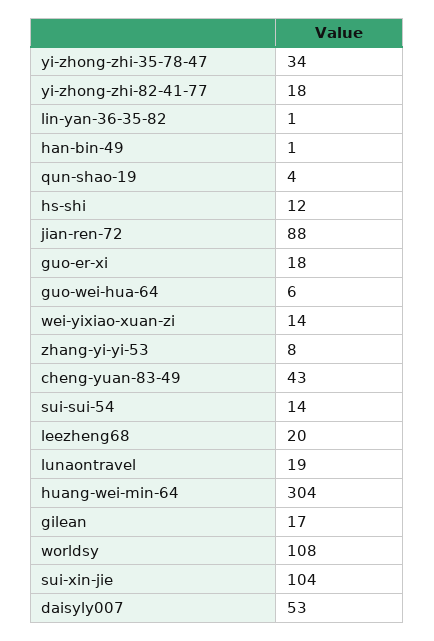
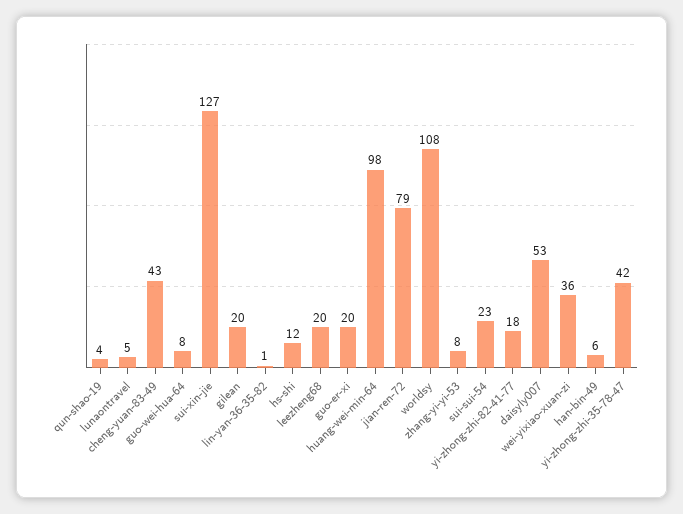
yi-zhong-zhi-35-78-47: 34 -> 42
han-bin-49: 1 -> 6
jian-ren-72: 88 -> 79
guo-er-xi: 18 -> 20
guo-wei-hua-64: 6 -> 8
wei-yixiao-xuan-zi: 14 -> 36
sui-sui-54: 14 -> 23
lunaontravel: 19 -> 5
huang-wei-min-64: 304 -> 98
gilean: 17 -> 20
sui-xin-jie: 104 -> 127

